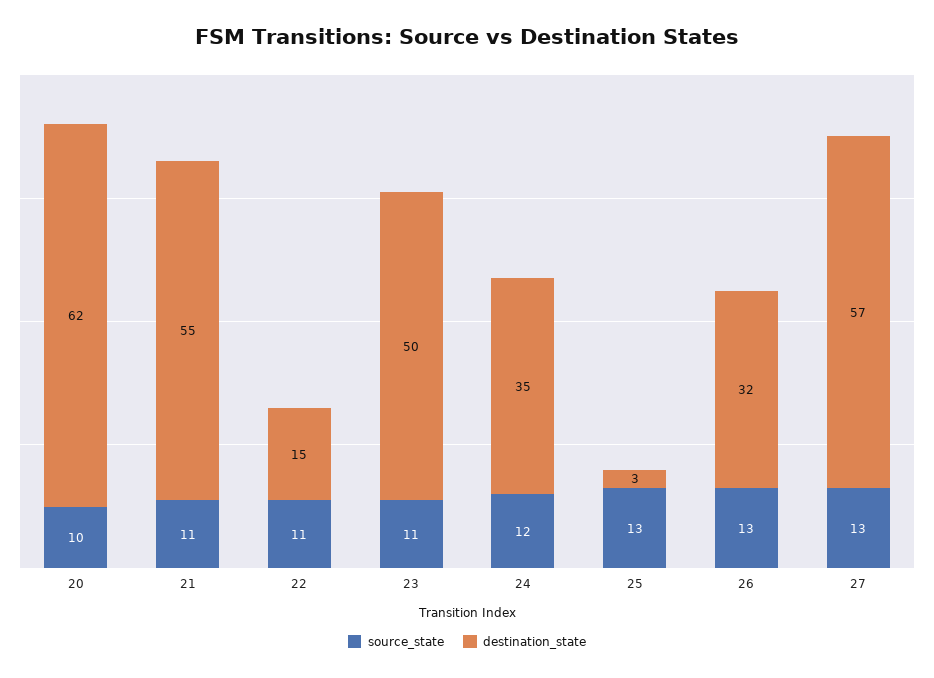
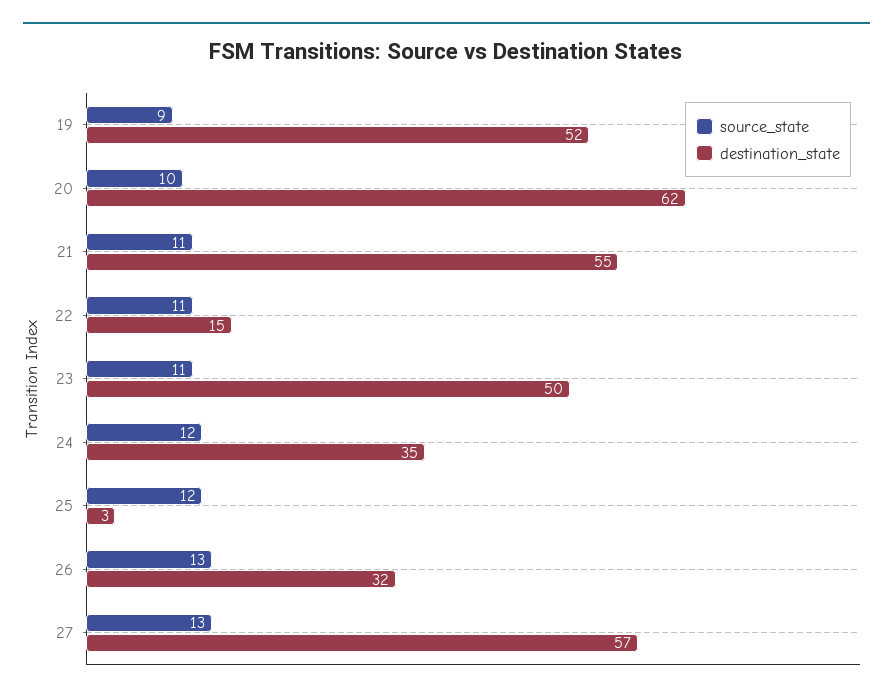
source_state, 25: 13 -> 12
source_state, 19: none -> 9
destination_state, 19: none -> 52

